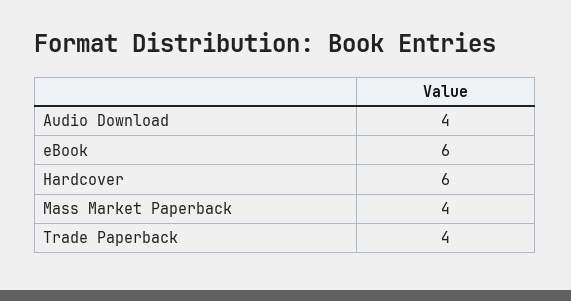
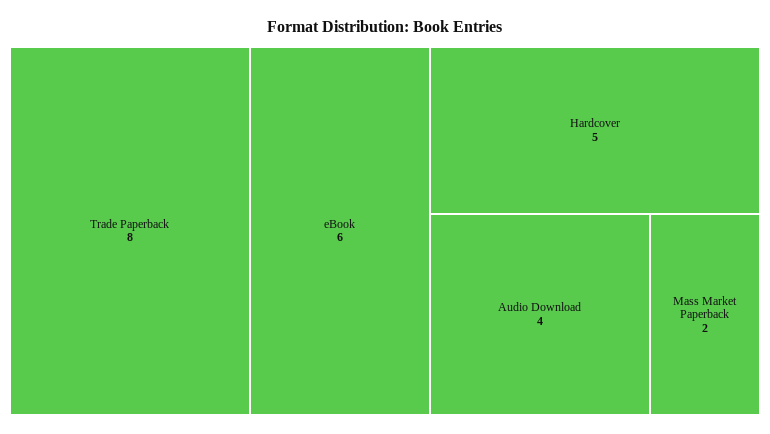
Hardcover: 6 -> 5
Mass Market Paperback: 4 -> 2
Trade Paperback: 4 -> 8

